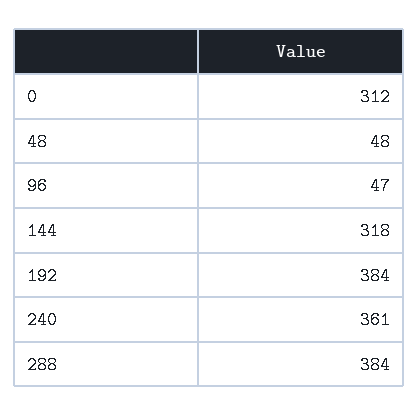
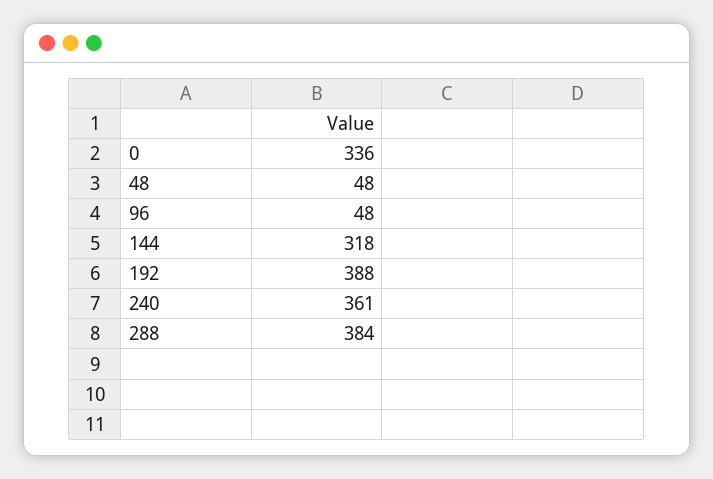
0: 312 -> 336
96: 47 -> 48
192: 384 -> 388

